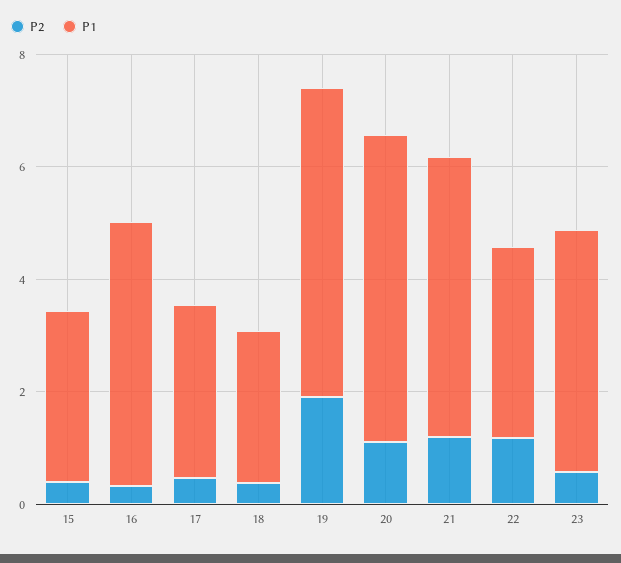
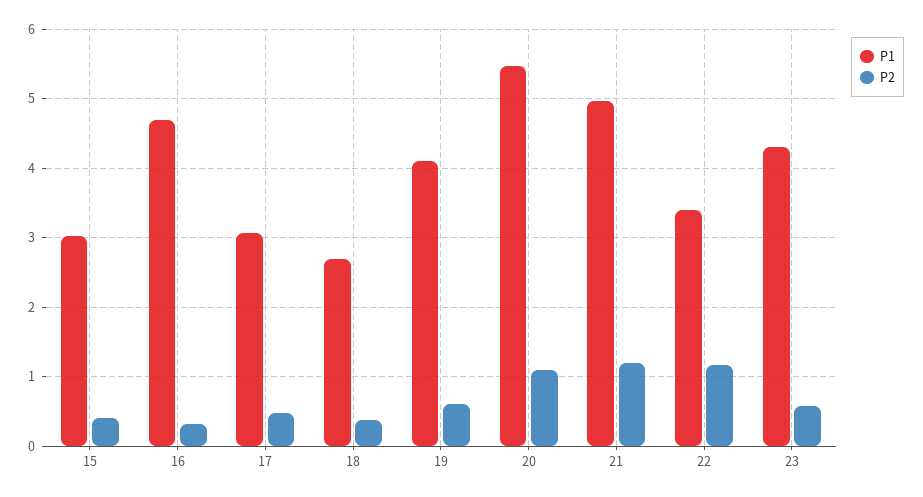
P2, 19: 2 -> 0.6
P1, 19: 5.5 -> 4.1

